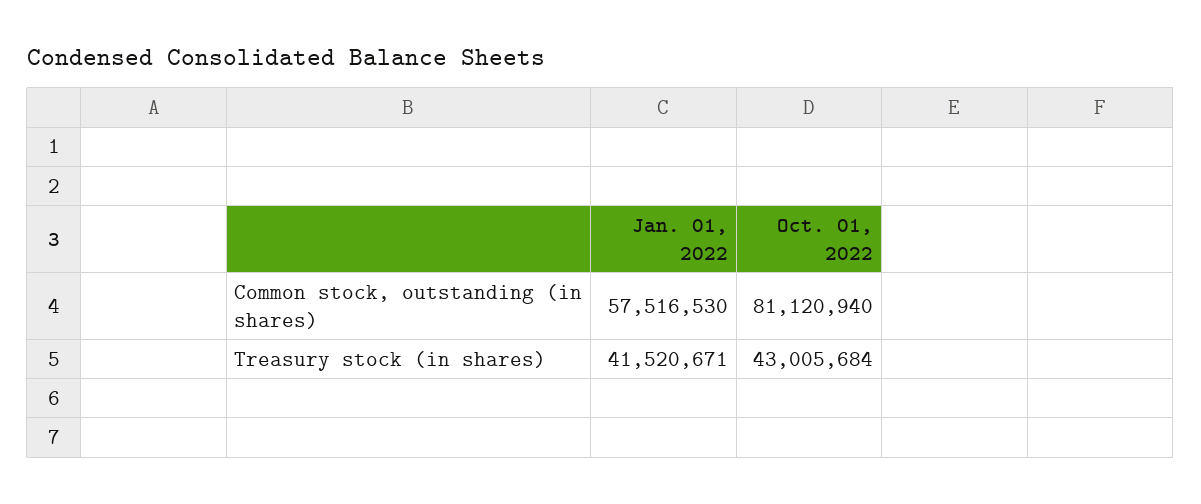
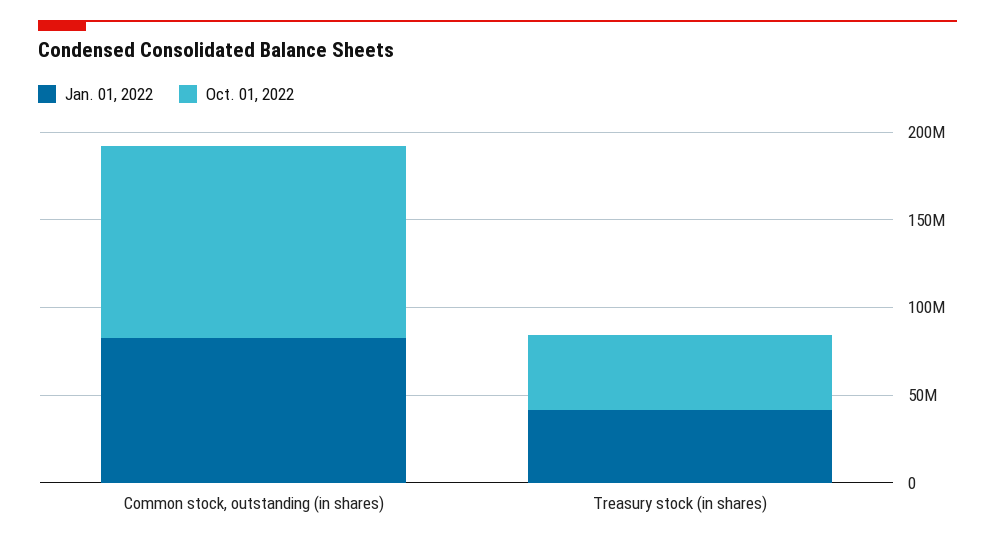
Jan. 01, 2022, Common stock, outstanding (in shares): 57516530 -> 80000000
Oct. 01, 2022, Common stock, outstanding (in shares): 81120940 -> 110000000

